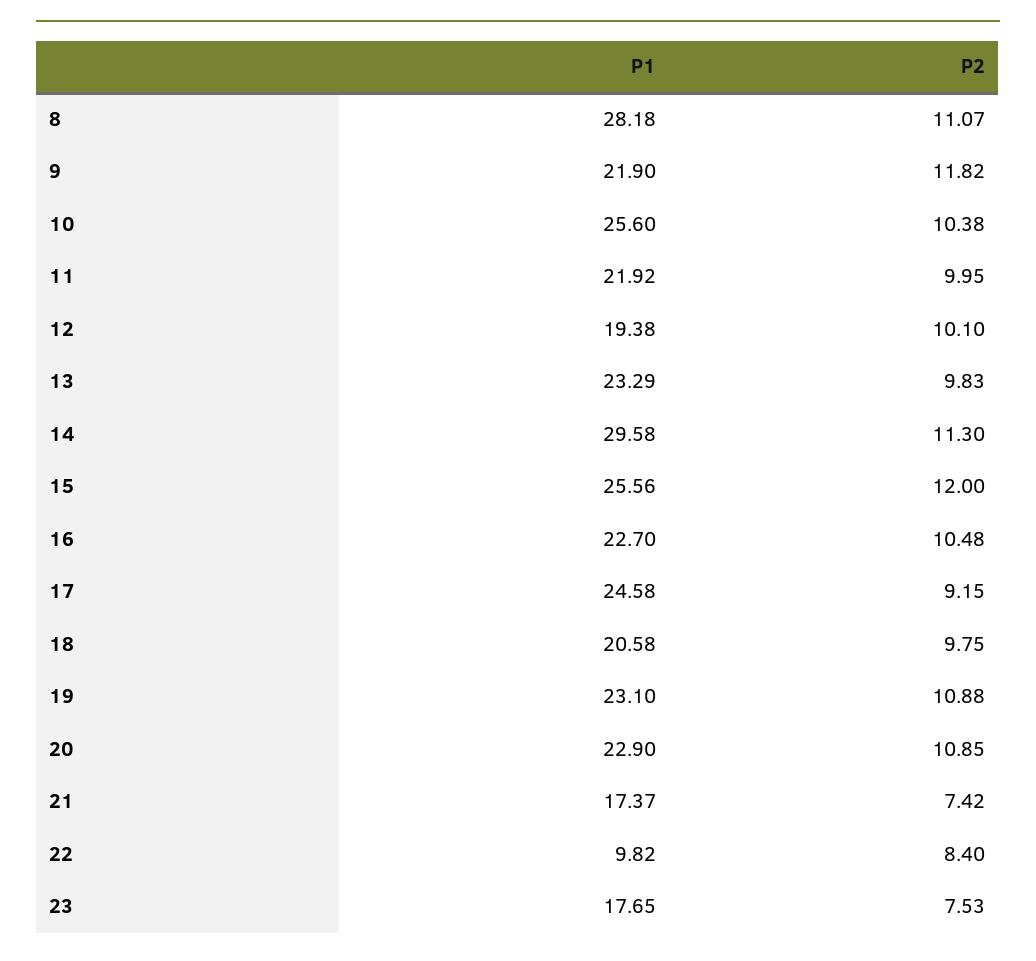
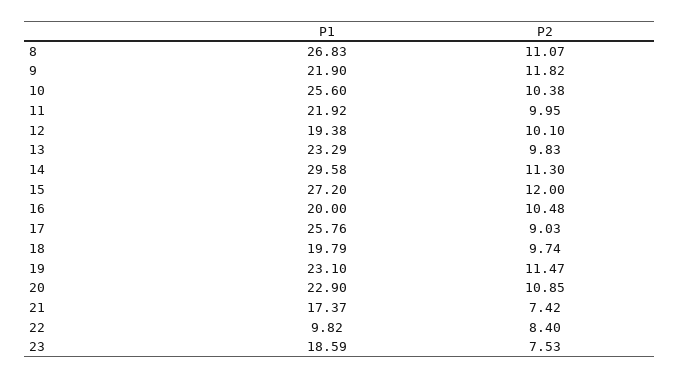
P1, 8: 28.18 -> 26.83
P1, 15: 25.56 -> 27.2
P1, 16: 22.7 -> 20
P1, 17: 24.58 -> 25.76
P2, 17: 9.15 -> 9.03
P1, 18: 20.58 -> 19.79
P2, 18: 9.75 -> 9.74
P2, 19: 10.88 -> 11.47
P1, 23: 17.65 -> 18.59

